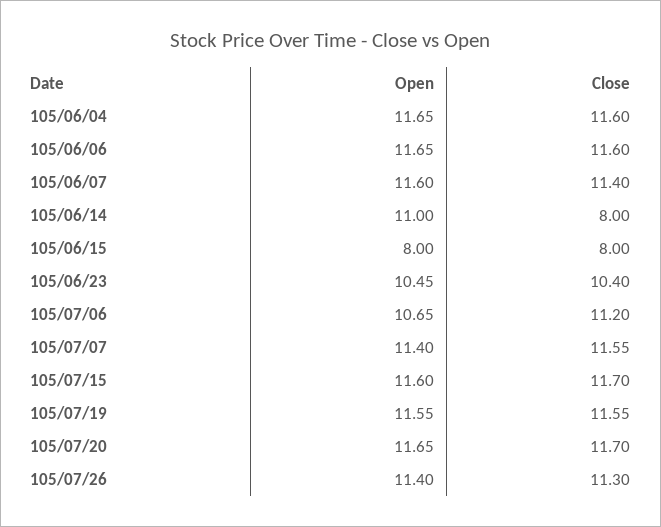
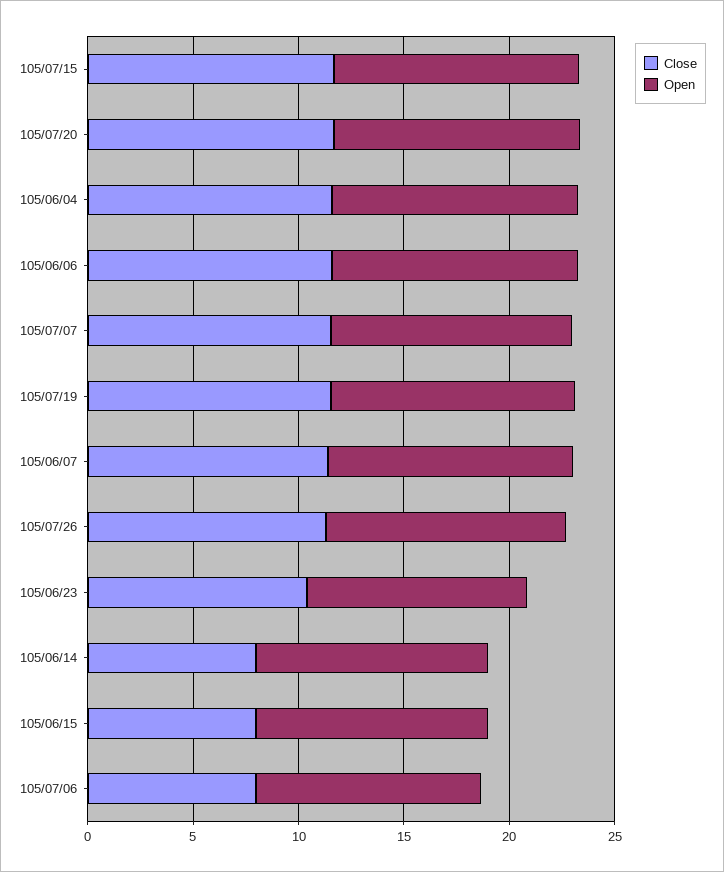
Open, 105/06/15: 8 -> 11
Close, 105/07/06: 11.2 -> 8

